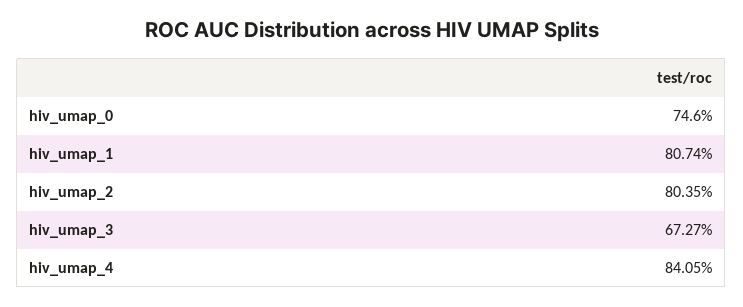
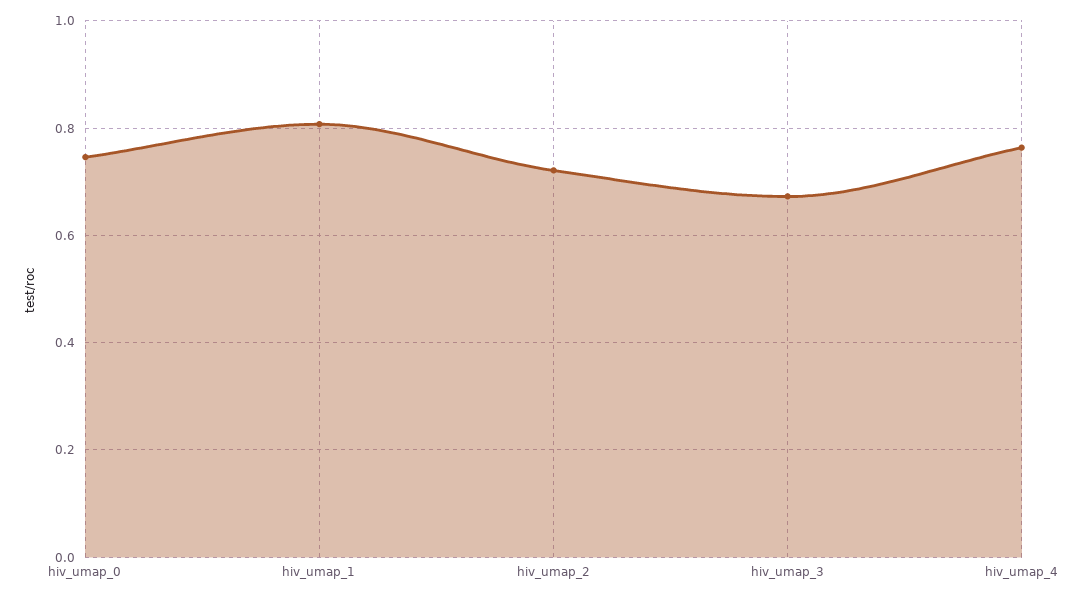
hiv_umap_2: 0.8035 -> 0.72
hiv_umap_4: 0.8405 -> 0.76

